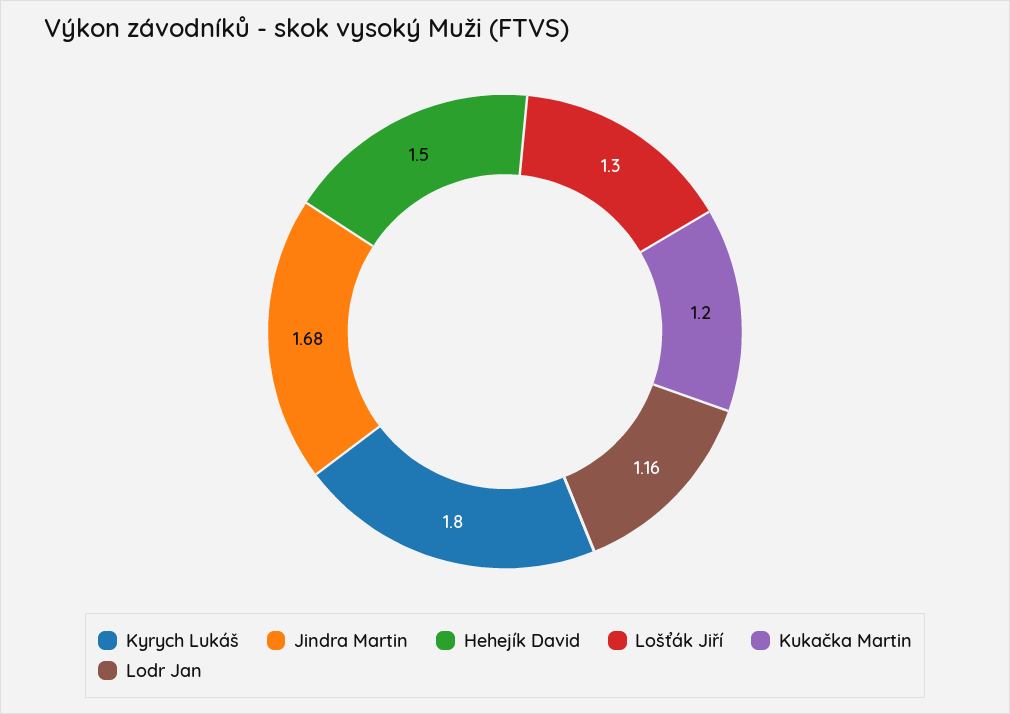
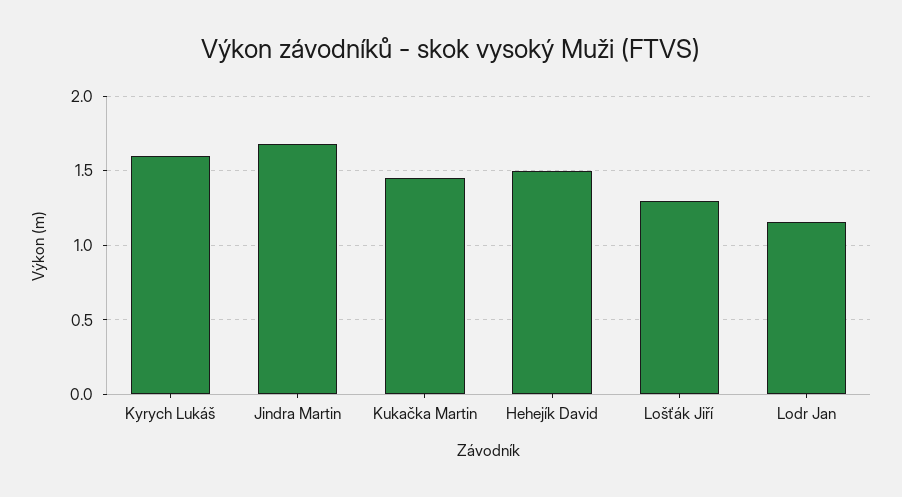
Kyrych Lukáš: 1.8 -> 1.6
Kukačka Martin: 1.2 -> 1.45

